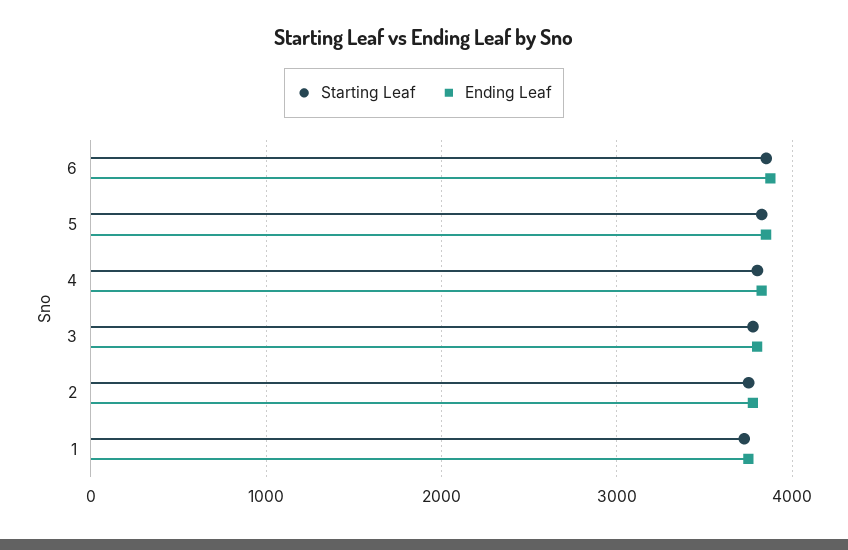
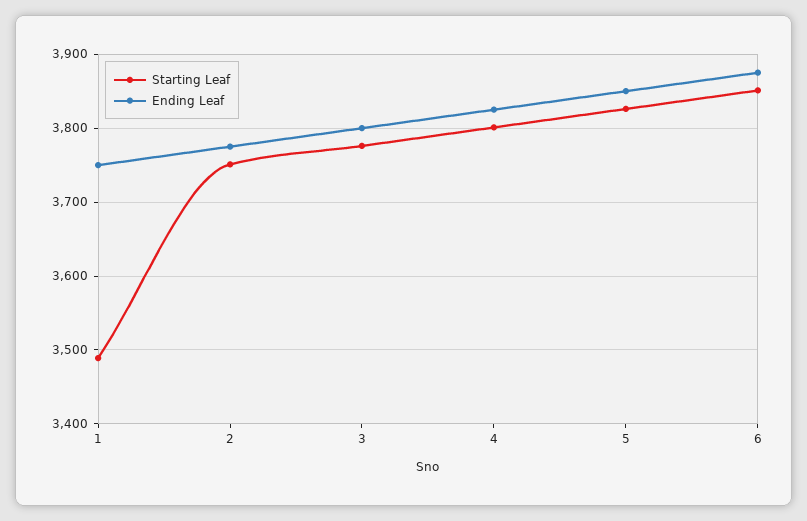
Starting Leaf, 1: 3700 -> 3490

